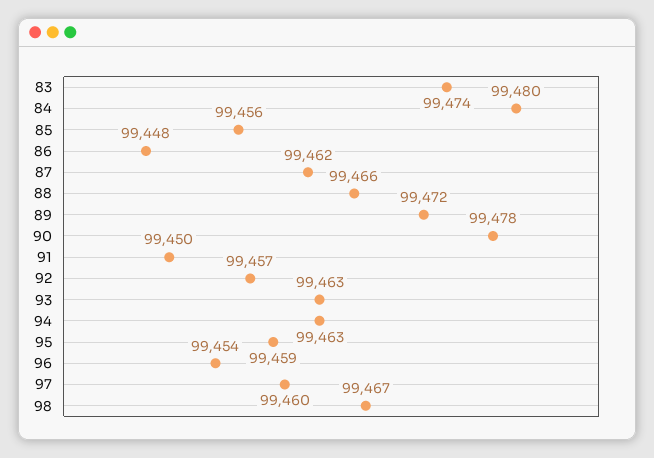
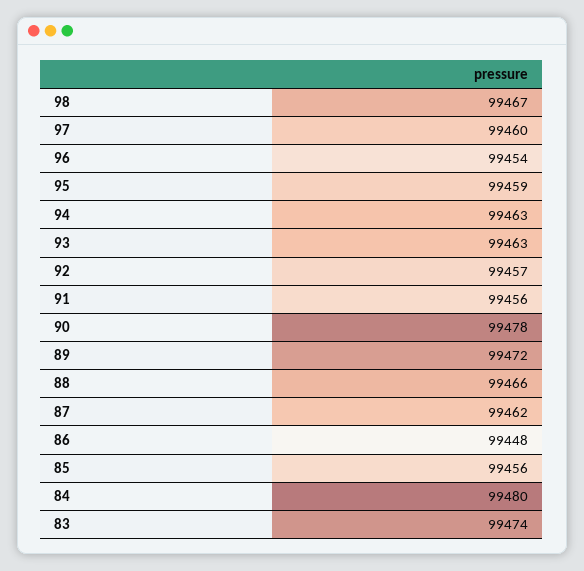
91: 99450 -> 99456

